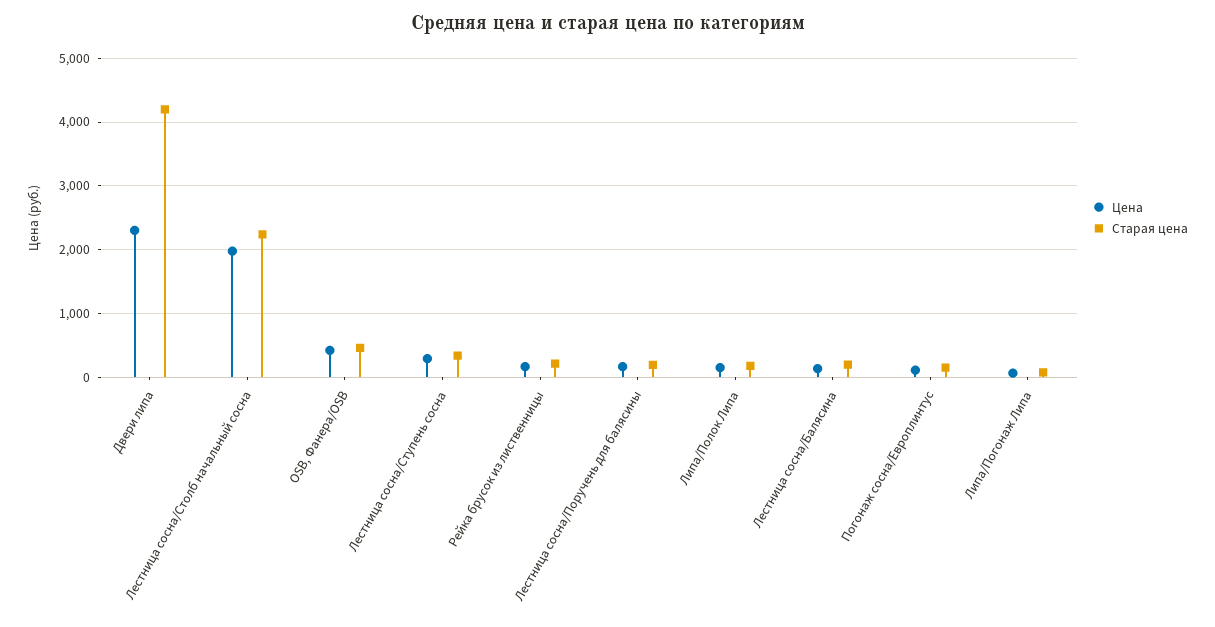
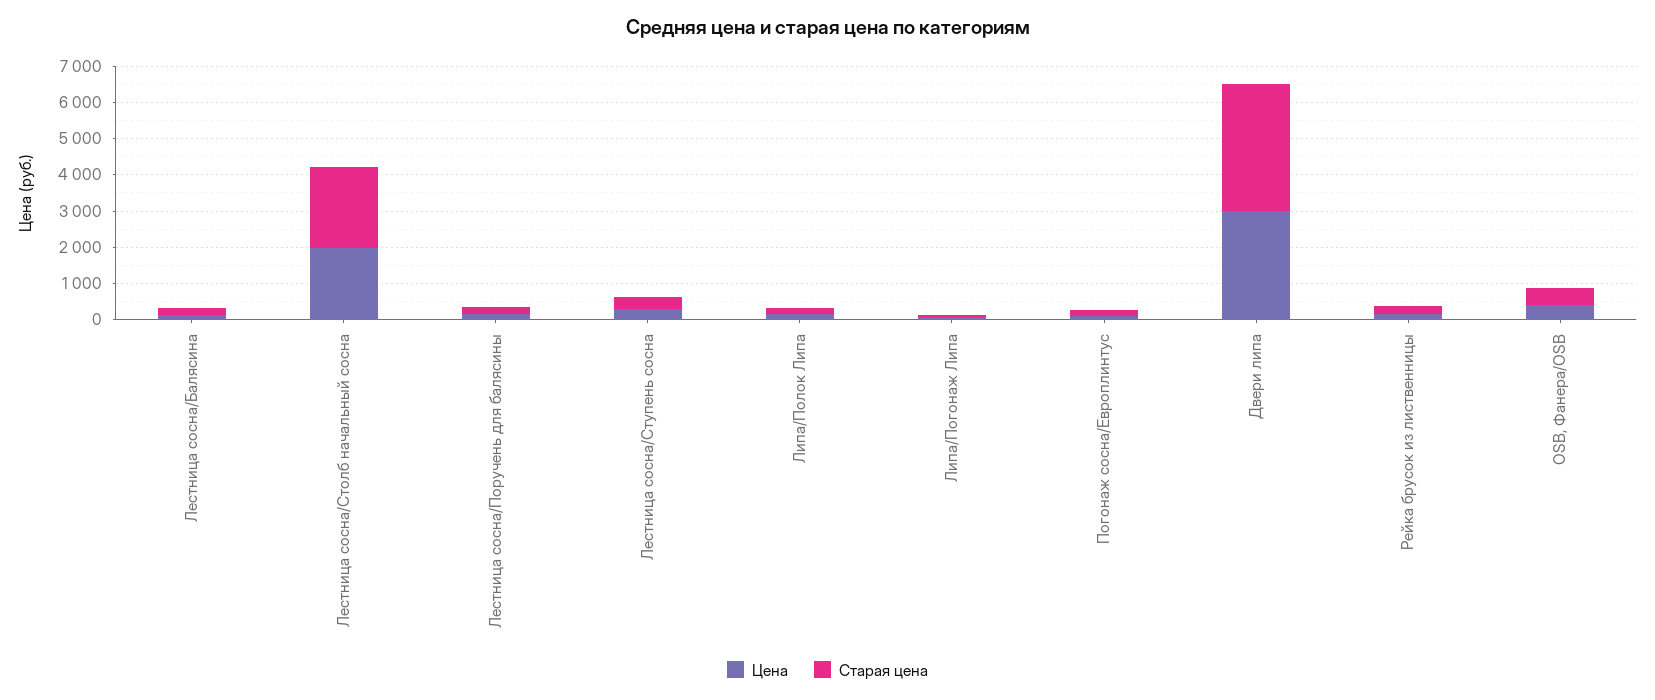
Цена, Двери липа: 2300 -> 3000
Старая цена, Двери липа: 4200 -> 3500

